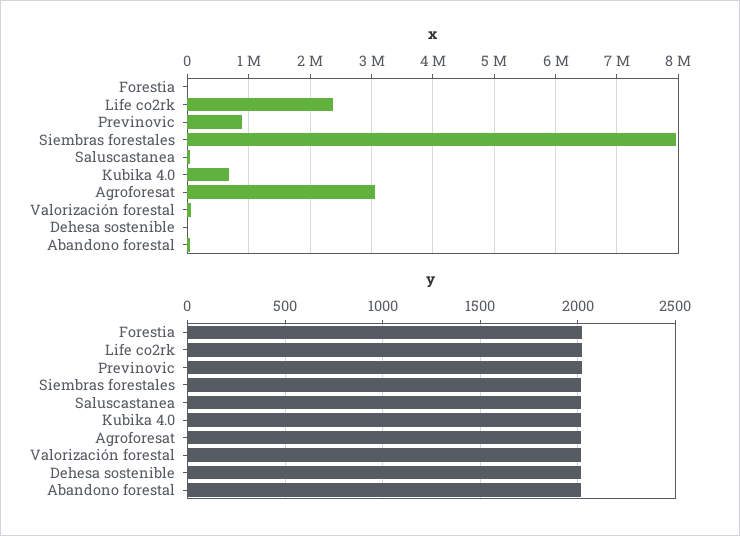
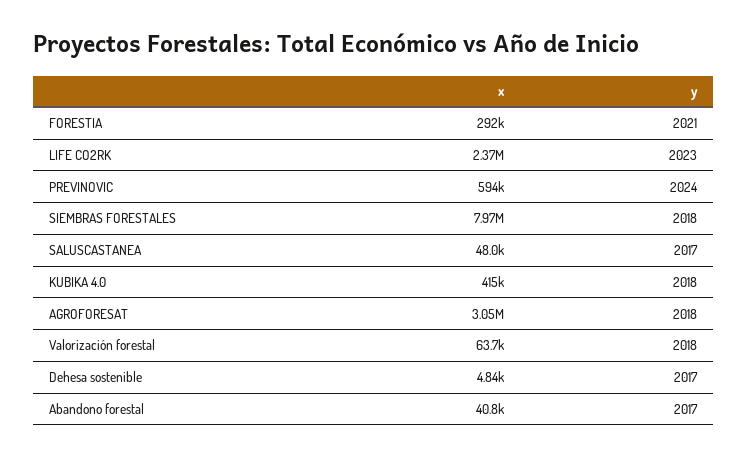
x, Forestia: 0 -> 292000
x, Previnovic: 900000 -> 594000
x, Kubika 4.0: 700000 -> 415000

